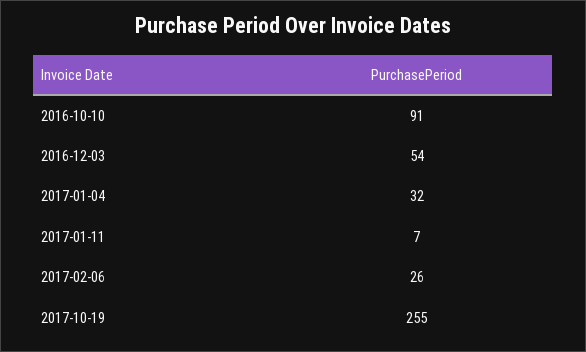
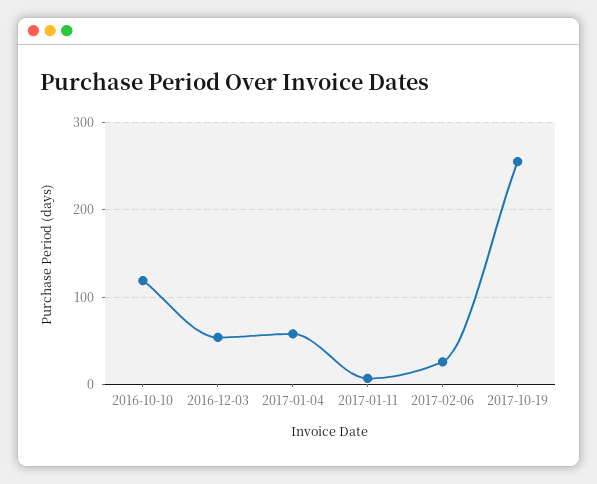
2016-10-10: 91 -> 120
2017-01-04: 32 -> 60

